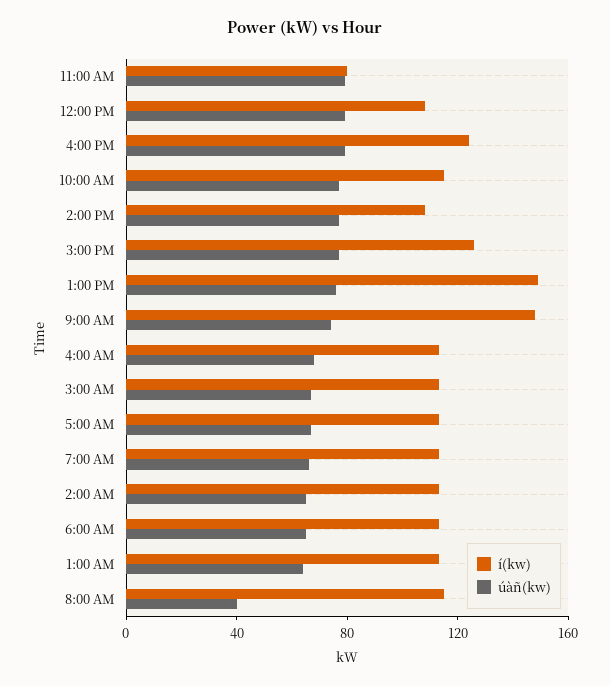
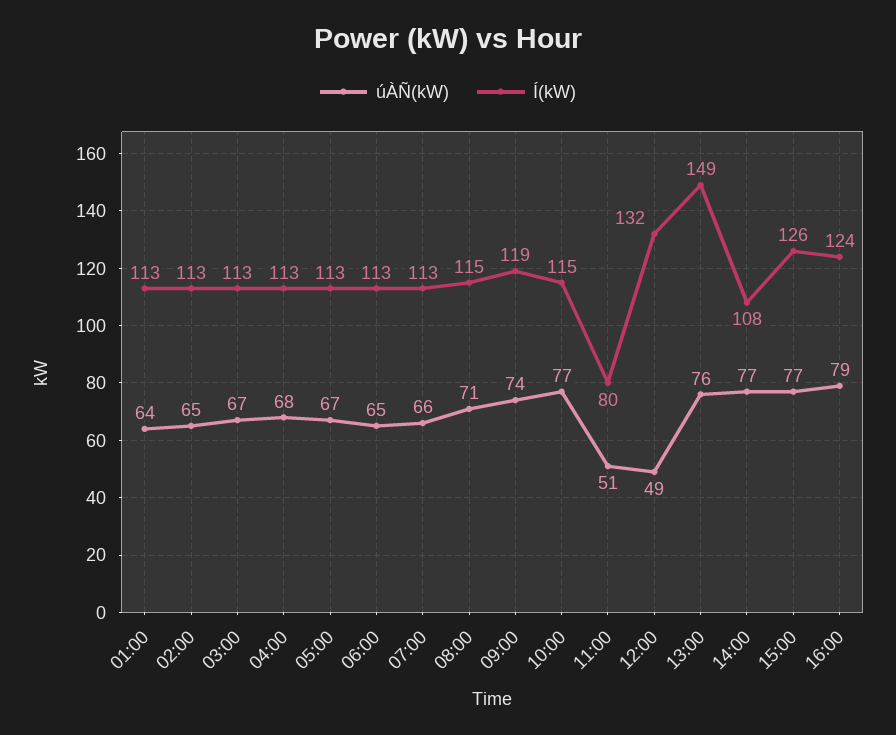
úàñ(kw), 11:00 AM: 80 -> 51
í(kw), 12:00 PM: 110 -> 132
úàñ(kw), 12:00 PM: 80 -> 49
í(kw), 9:00 AM: 150 -> 119
úàñ(kw), 8:00 AM: 40 -> 71

